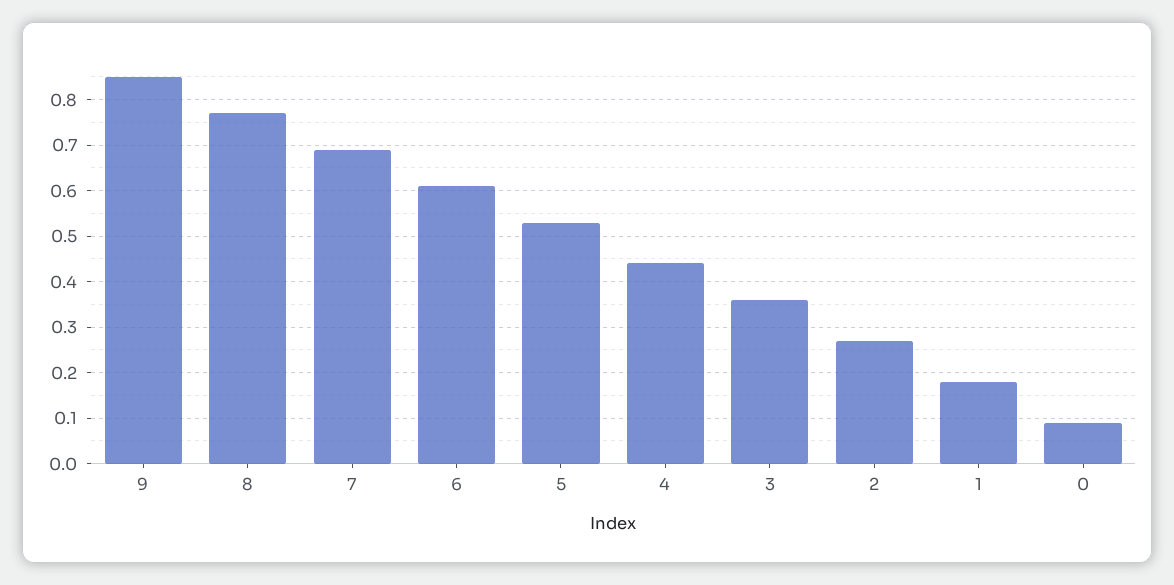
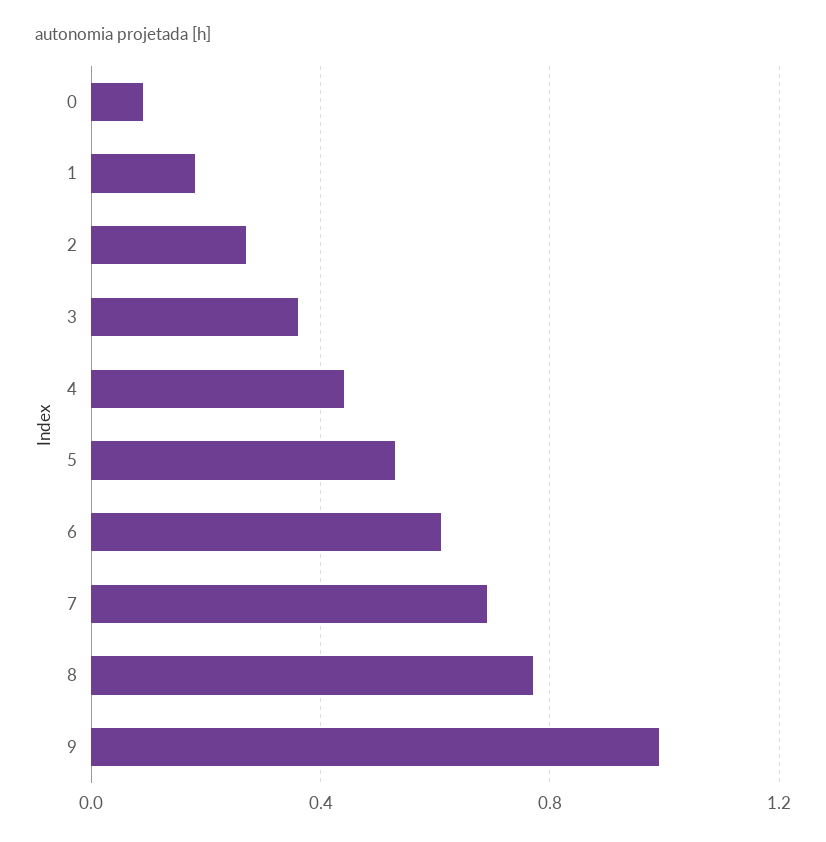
9: 0.85 -> 1

